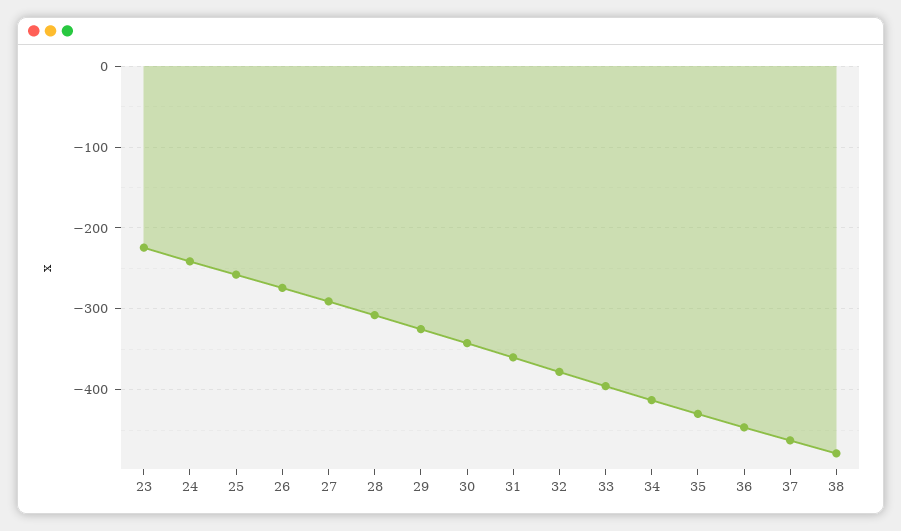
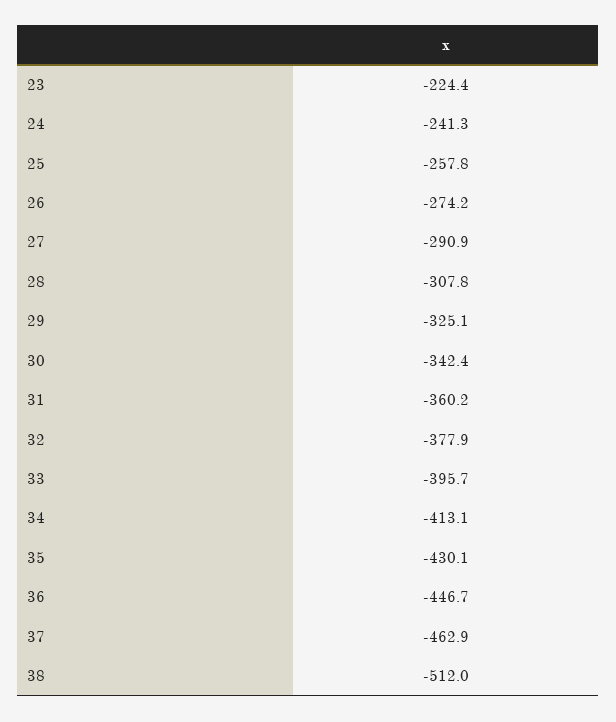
38: -480 -> -512

